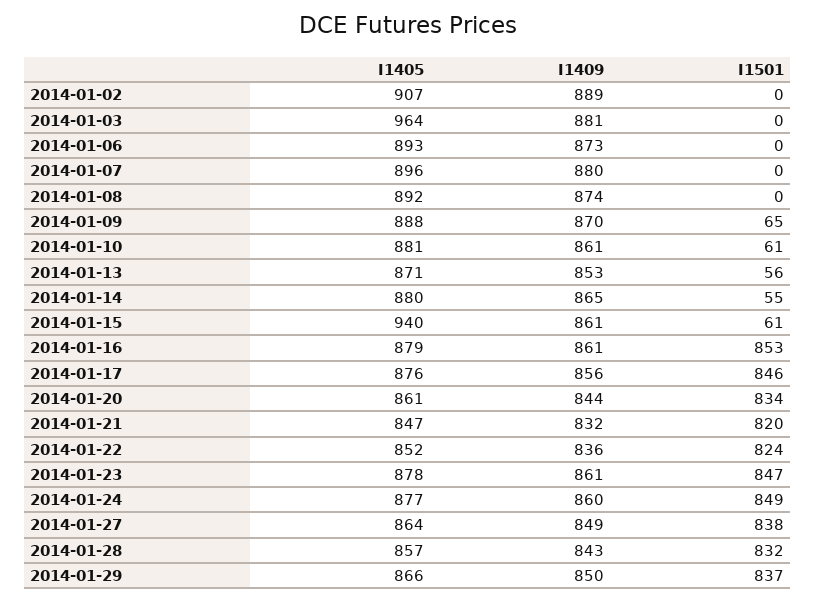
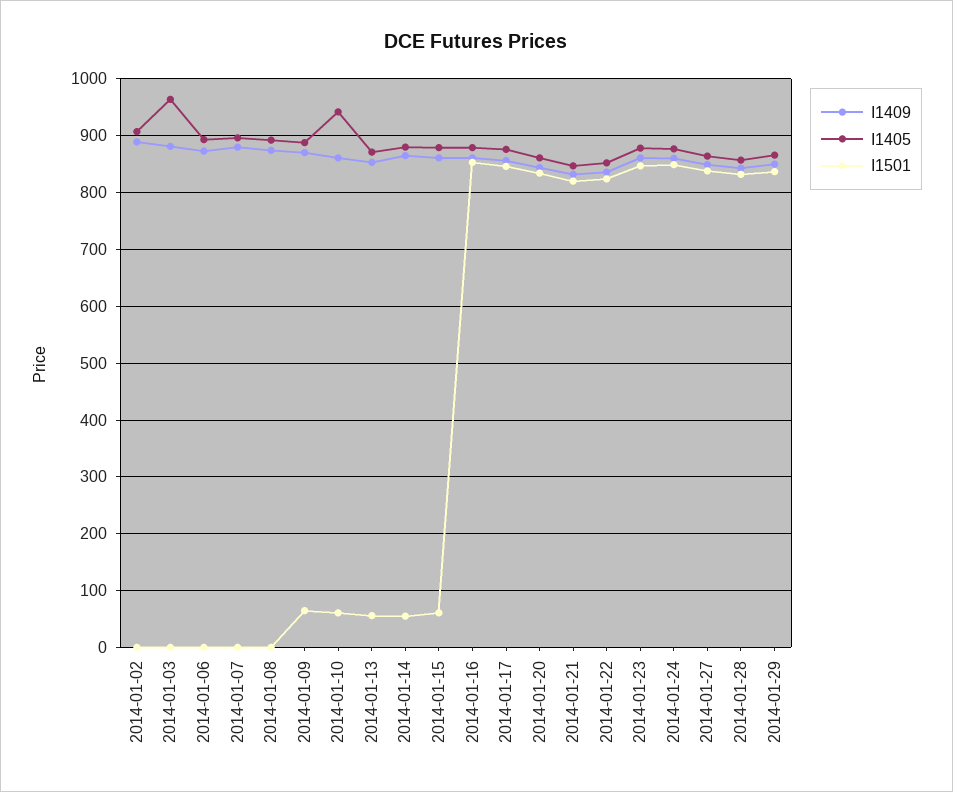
I1405, 2014-01-10: 881 -> 940
I1405, 2014-01-15: 940 -> 880

